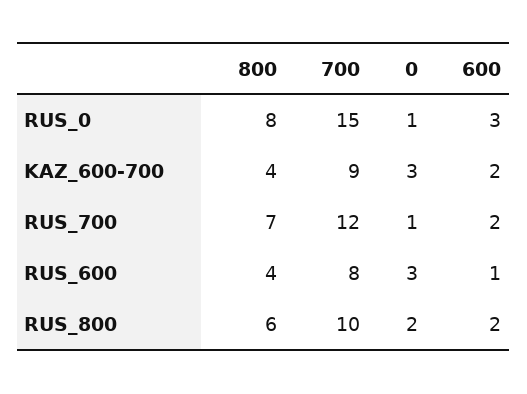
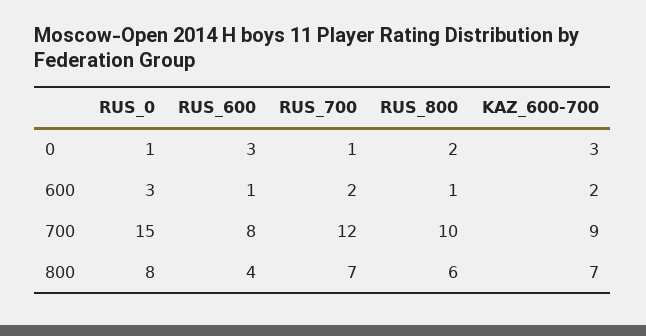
800, KAZ_600-700: 4 -> 7
600, RUS_800: 2 -> 1

